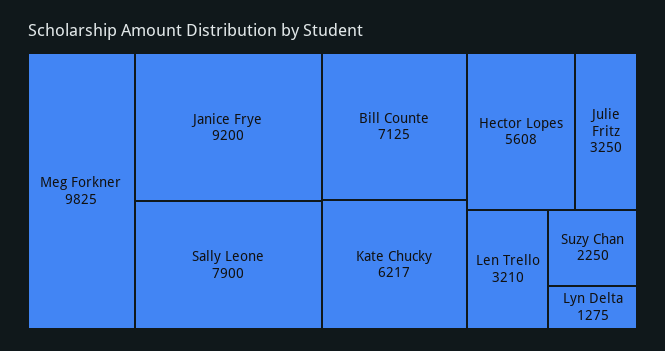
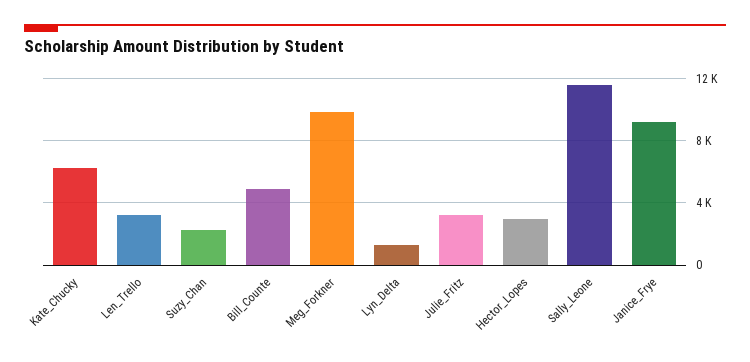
Sally Leone: 7900 -> 11500
Bill Counte: 7125 -> 5000
Hector Lopes: 5608 -> 3000

